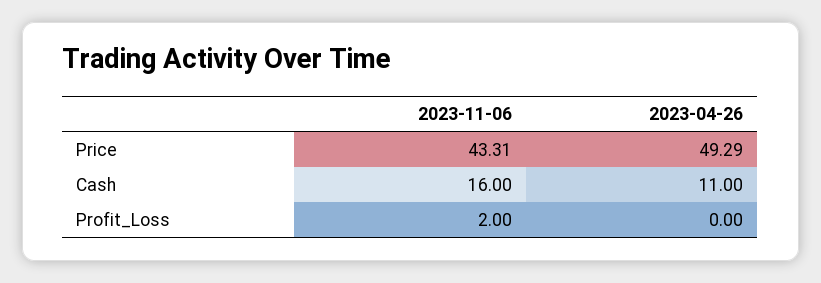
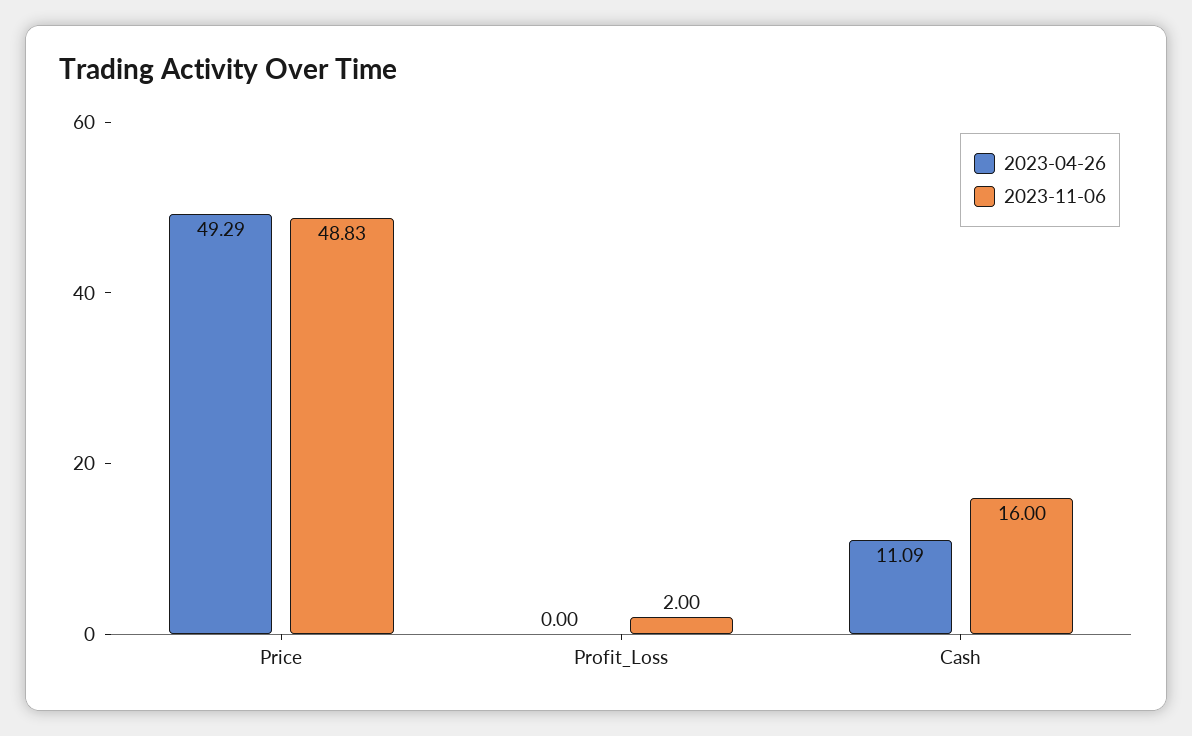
2023-11-06, Price: 43.31 -> 48.83
2023-04-26, Cash: 11 -> 11.09

